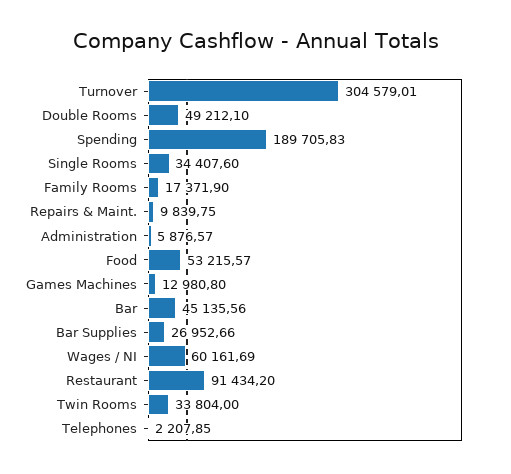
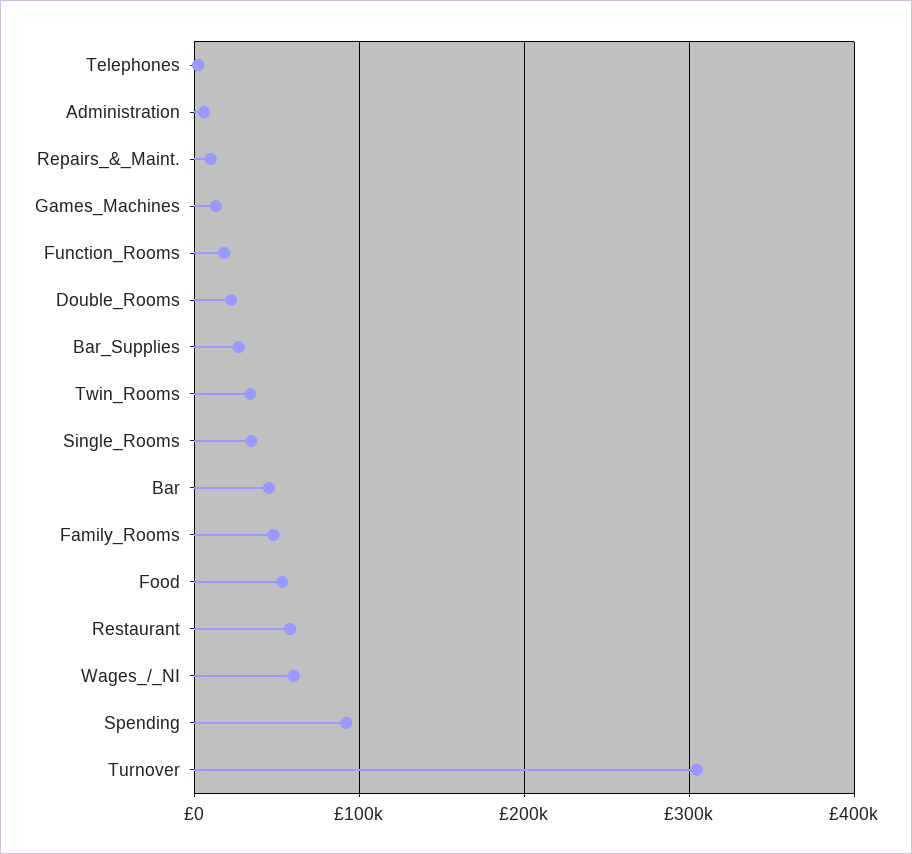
Double Rooms: 49212.1 -> 20000
Spending: 189705.83 -> 90000
Family Rooms: 17371.9 -> 50000
Restaurant: 91434.2 -> 60000
Function_Rooms: none -> 20000

